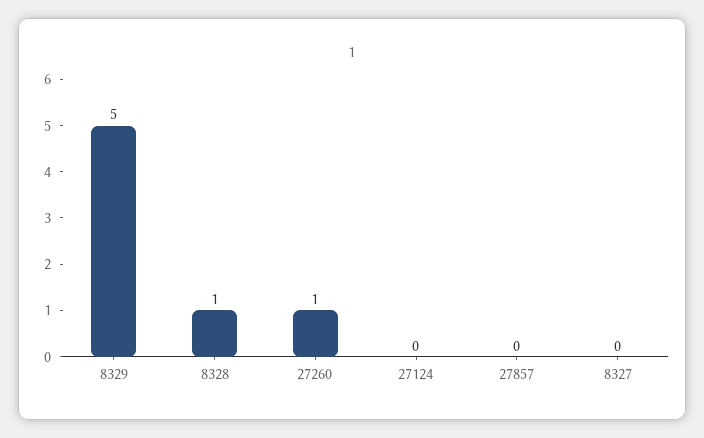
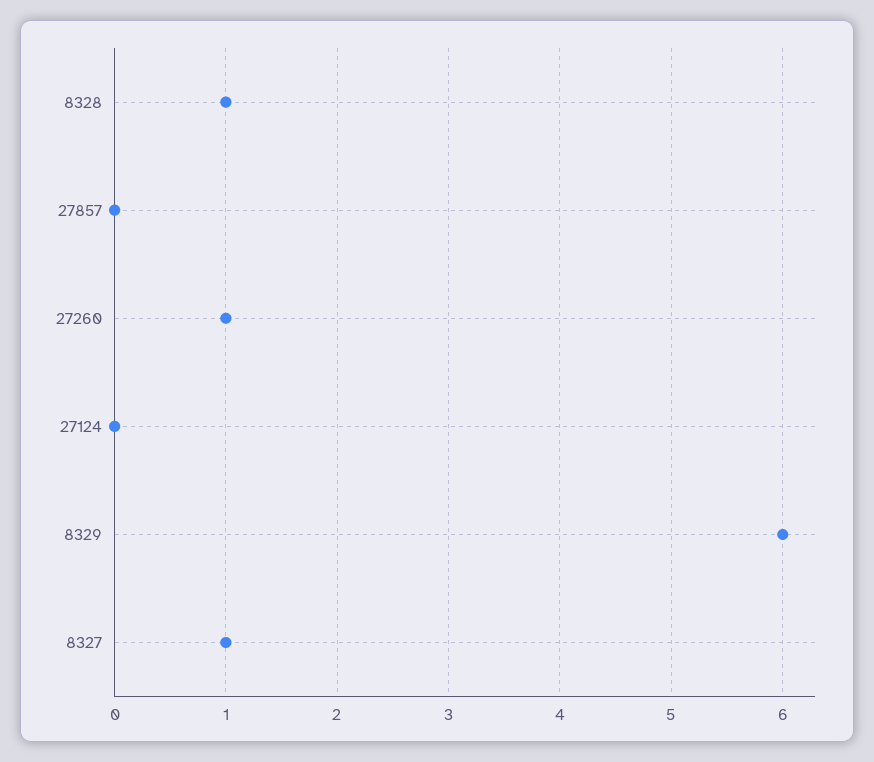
8329: 5 -> 6
8327: 0 -> 1

